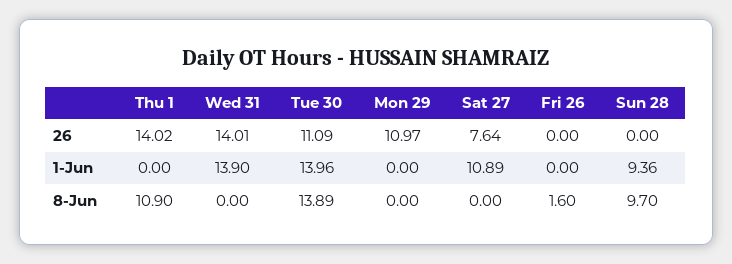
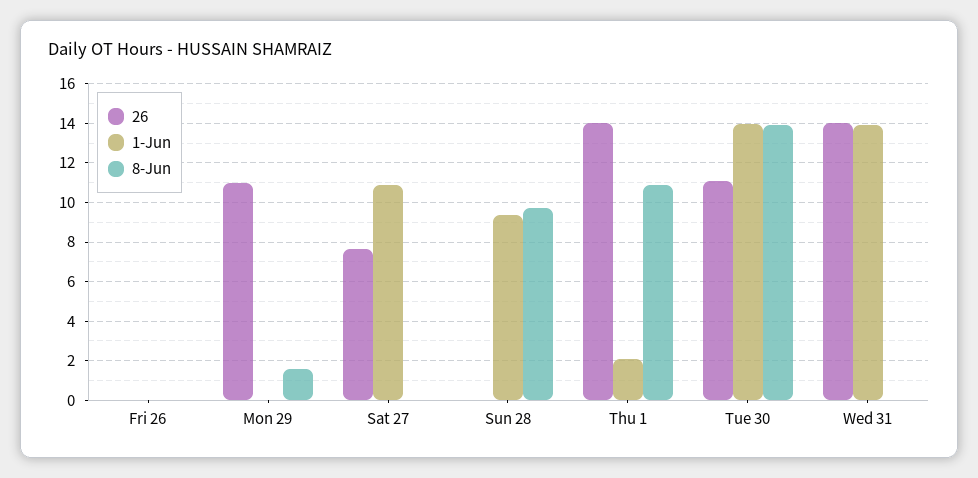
1-Jun, Thu 1: 0 -> 2
8-Jun, Mon 29: 0 -> 1.5
8-Jun, Fri 26: 1.6 -> 0

